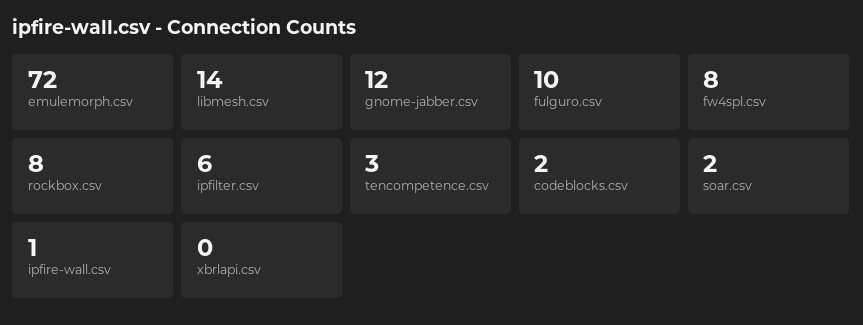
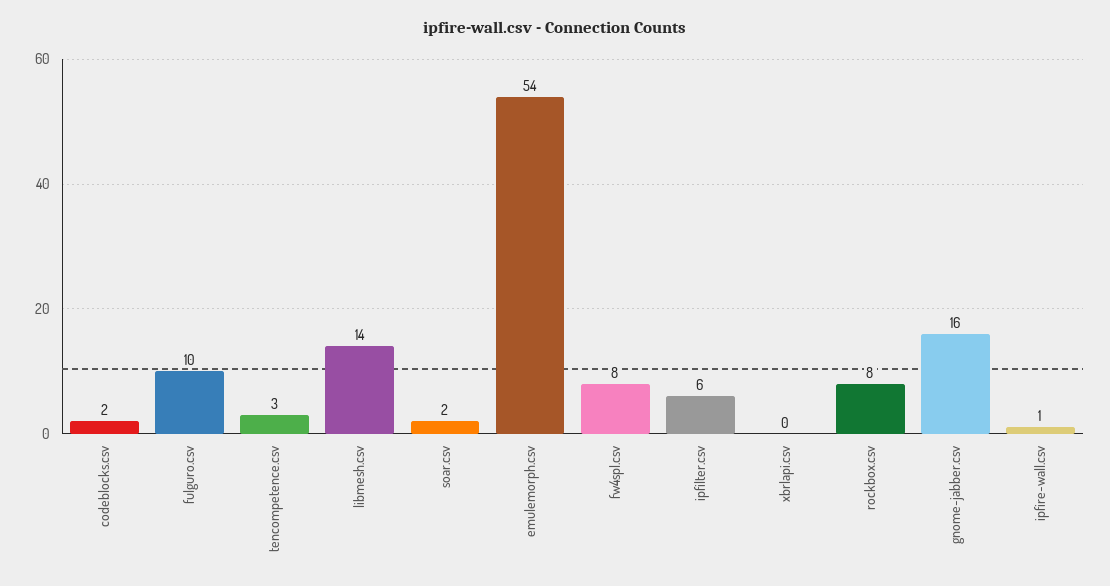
emulemorph.csv: 72 -> 54
gnome-jabber.csv: 12 -> 16

